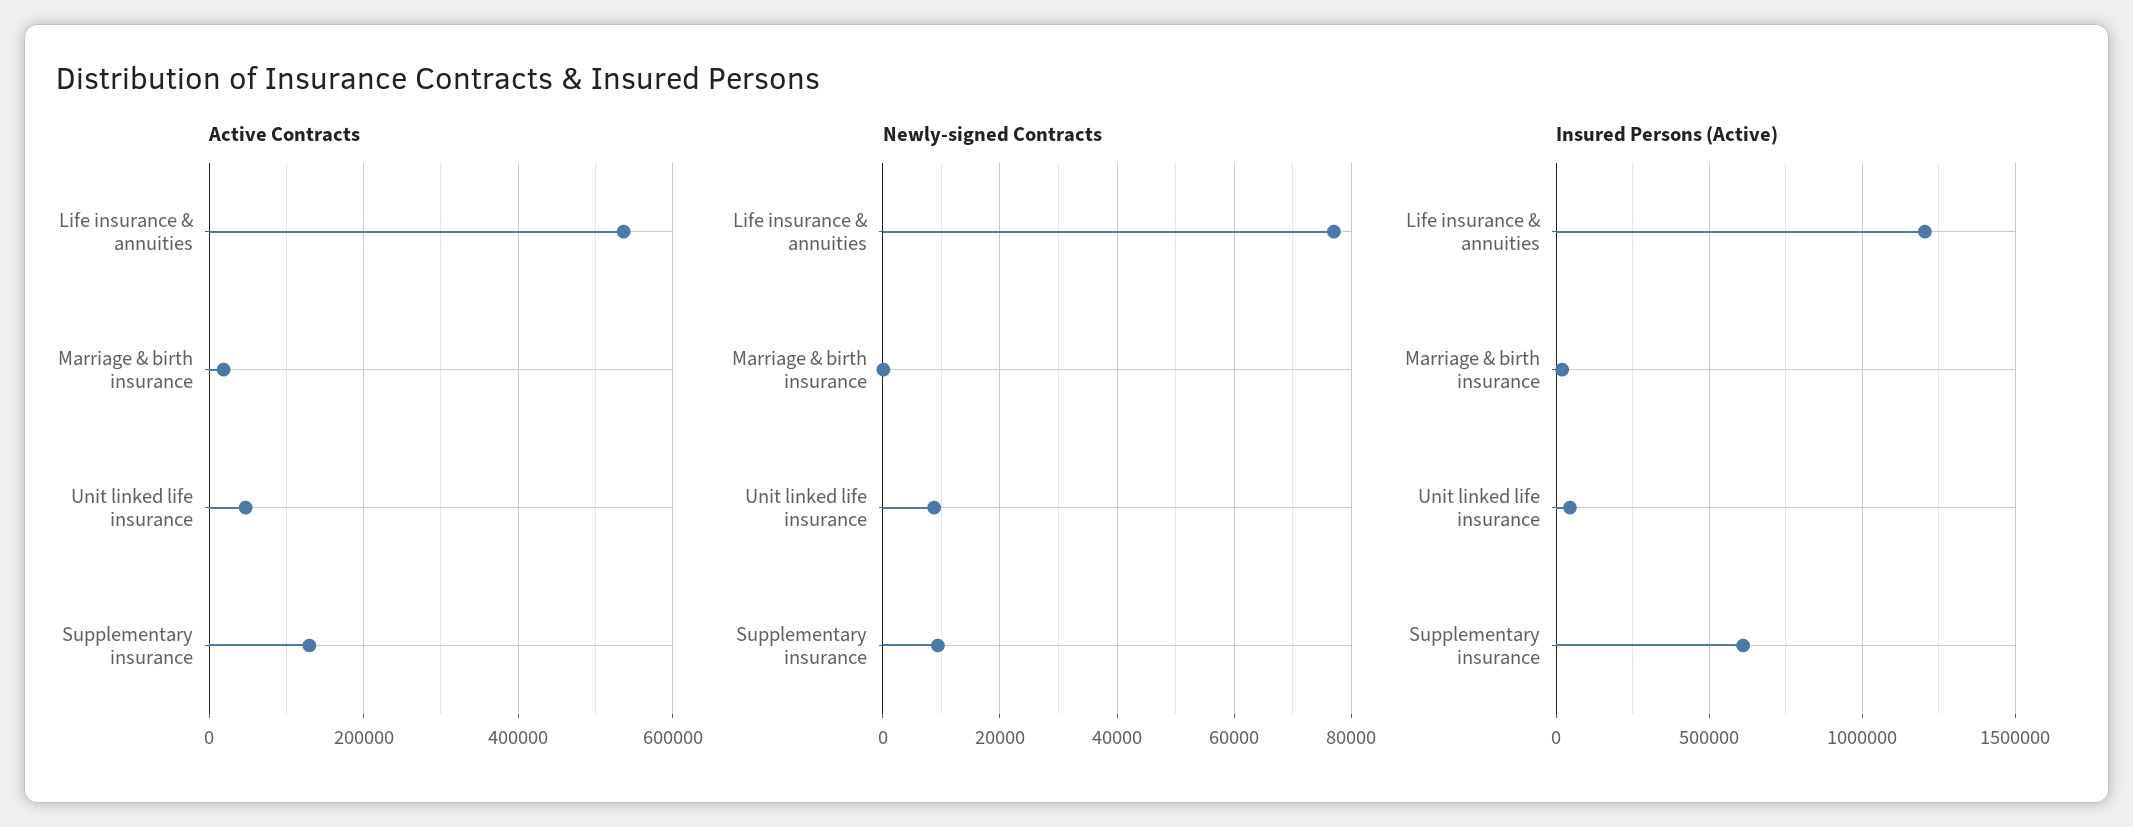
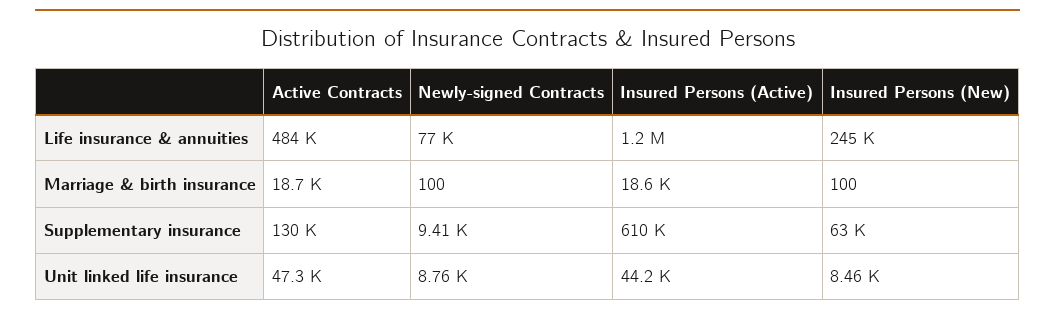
Active Contracts, Life insurance & annuities: 540000 -> 484000
Insured Persons (New), Life insurance & annuities: none -> 245000
Insured Persons (New), Marriage & birth insurance: none -> 100
Insured Persons (New), Supplementary insurance: none -> 63000
Insured Persons (New), Unit linked life insurance: none -> 8460

